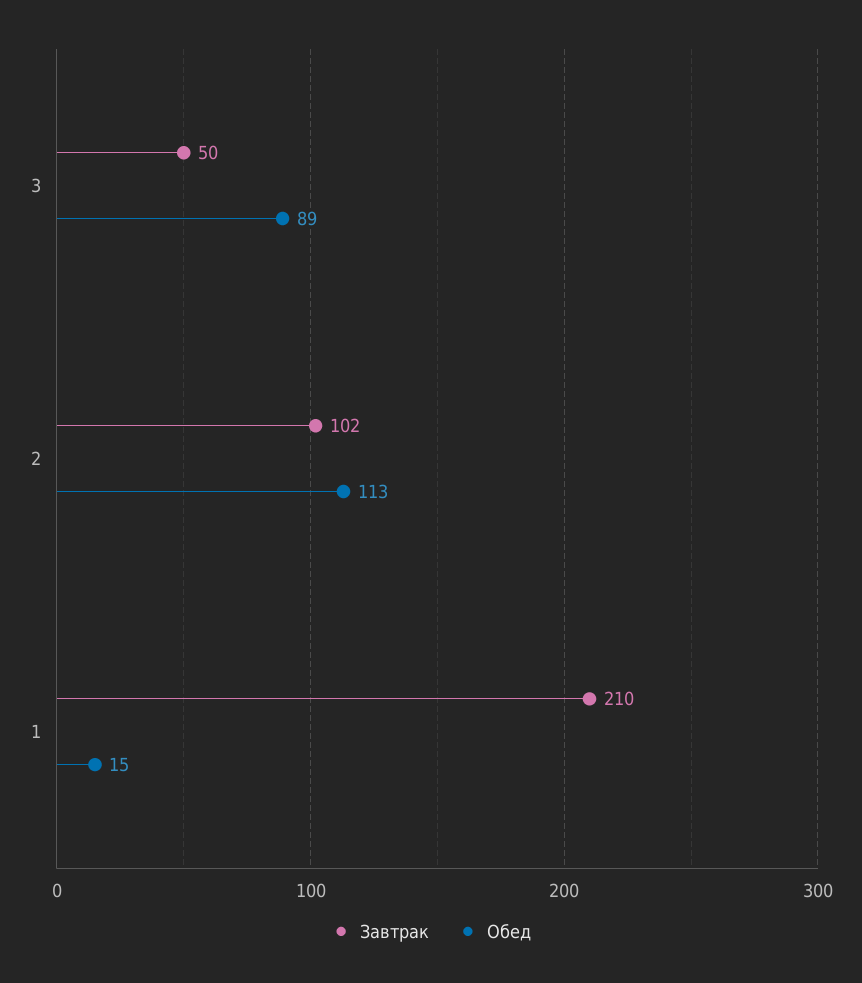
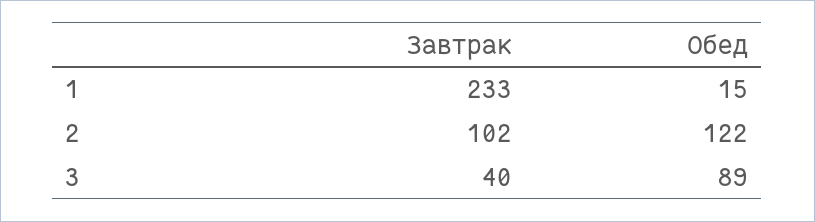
Завтрак, 3: 50 -> 40
Обед, 2: 113 -> 122
Завтрак, 1: 210 -> 233

